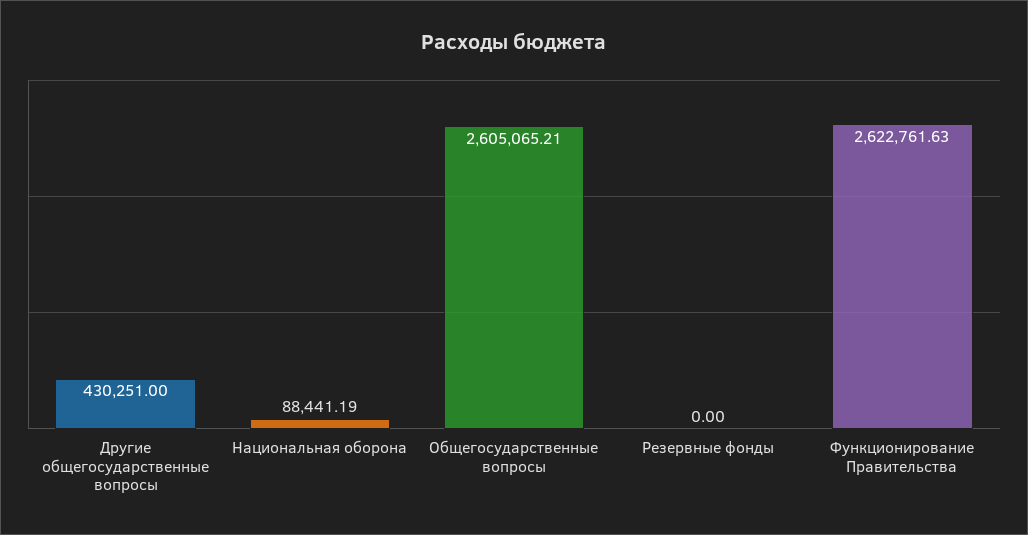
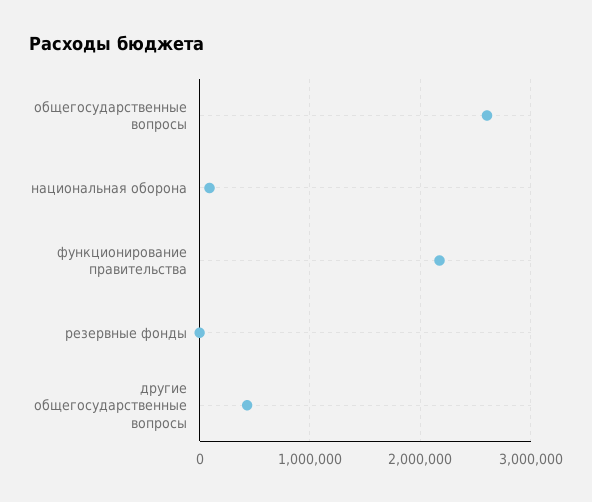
Функционирование Правительства: 2622761.63 -> 2200000

